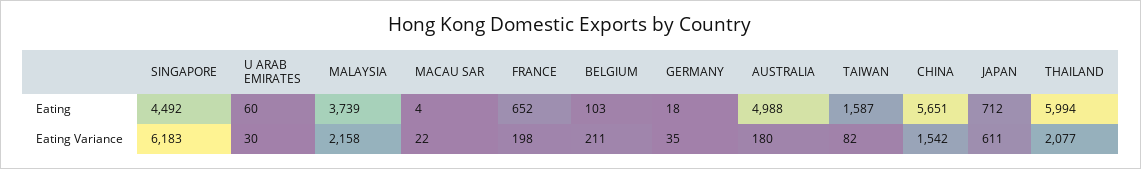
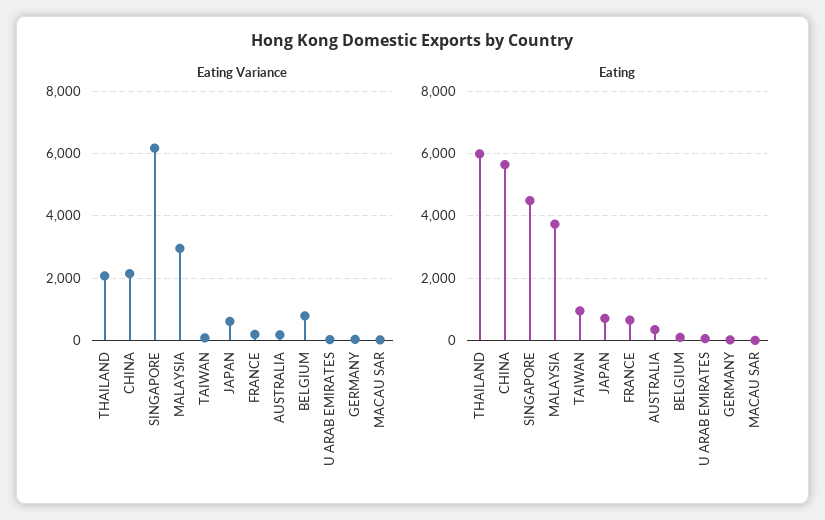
Eating, AUSTRALIA: 4988 -> 400
Eating, TAIWAN: 1587 -> 1000
Eating Variance, MALAYSIA: 2158 -> 3000
Eating Variance, BELGIUM: 211 -> 800
Eating Variance, CHINA: 1542 -> 2200

